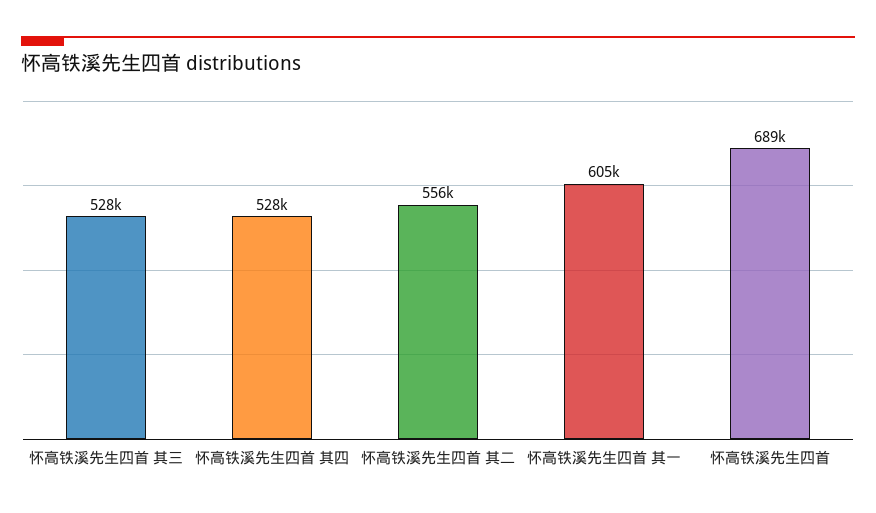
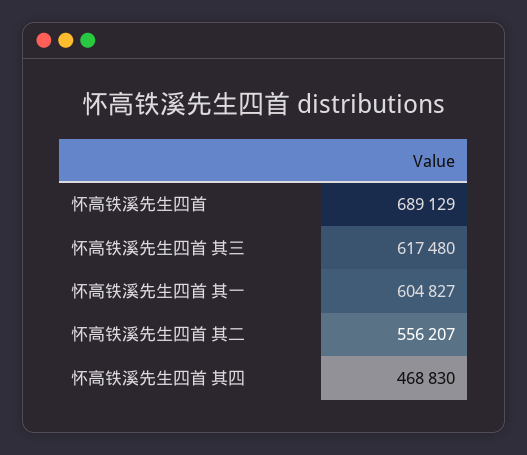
怀高铁溪先生四首 其三: 528000 -> 617480
怀高铁溪先生四首 其四: 528000 -> 468830

